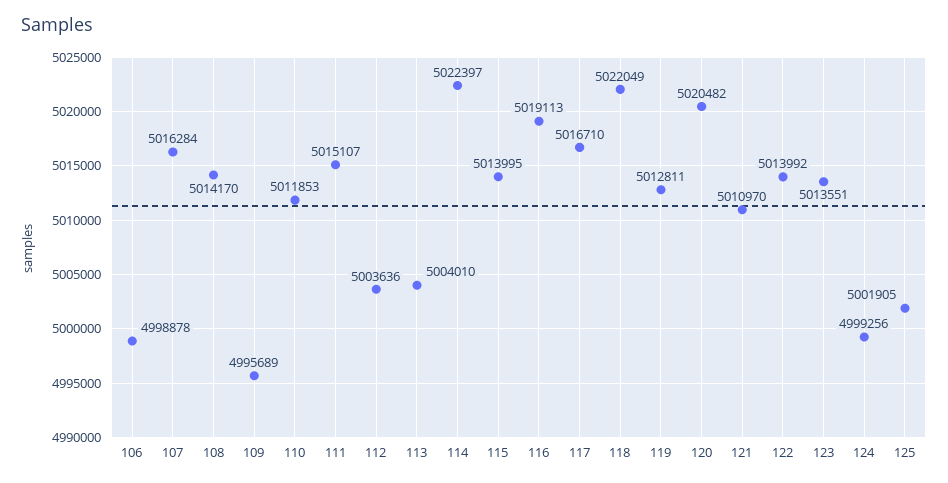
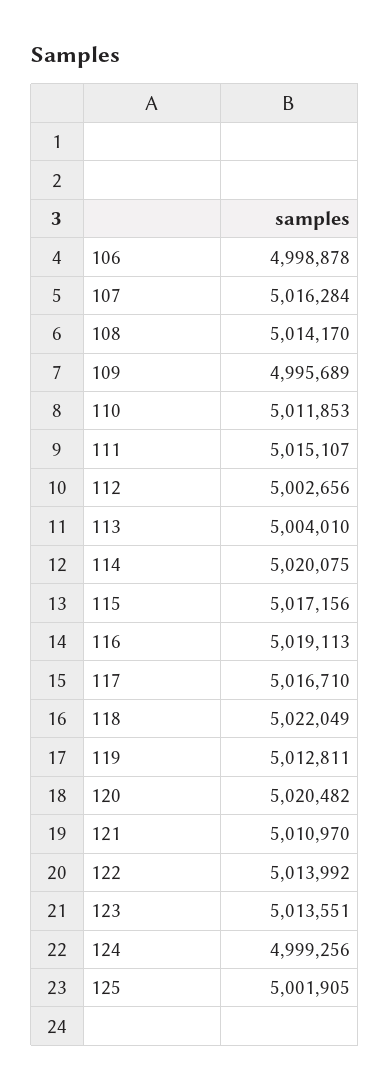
112: 5003636 -> 5002656
114: 5022397 -> 5020075
115: 5013995 -> 5017156

